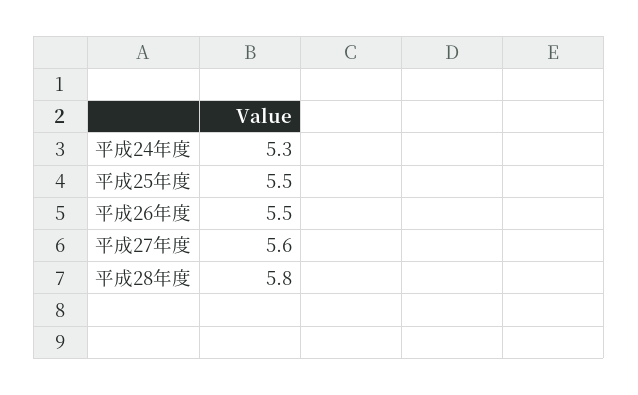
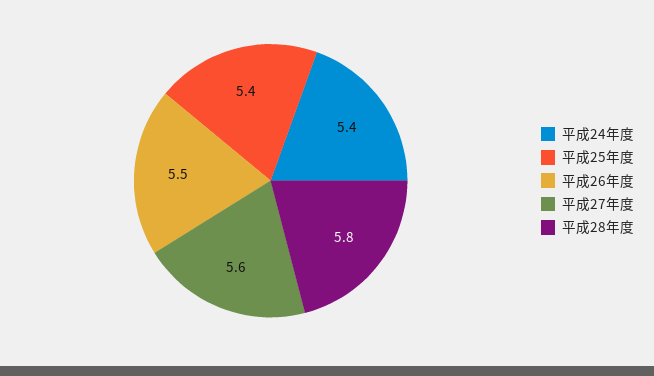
平成24年度: 5.3 -> 5.4
平成25年度: 5.5 -> 5.4

